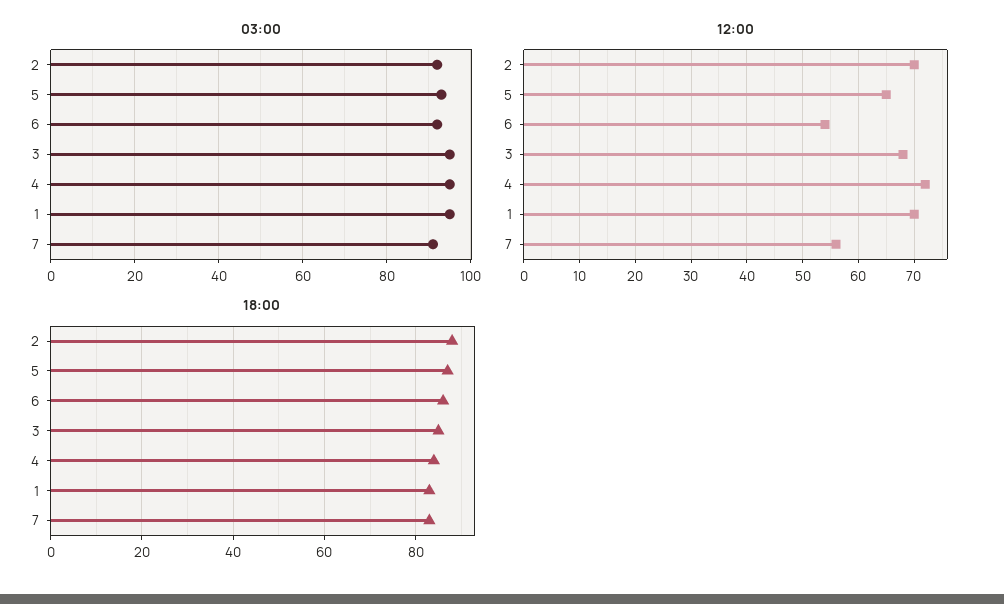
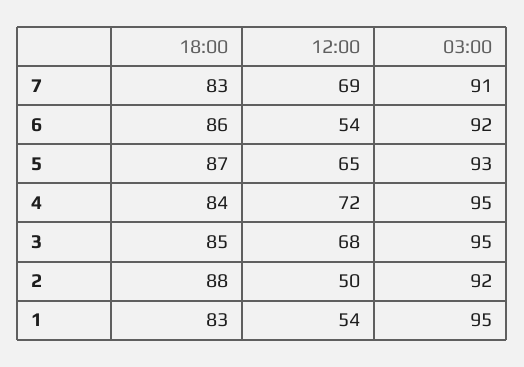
12:00, 2: 70 -> 50
12:00, 1: 70 -> 54
12:00, 7: 55 -> 69

